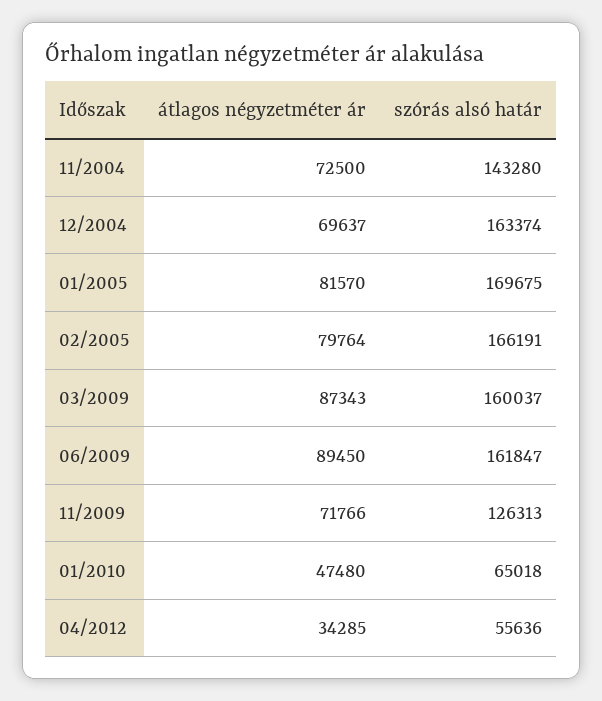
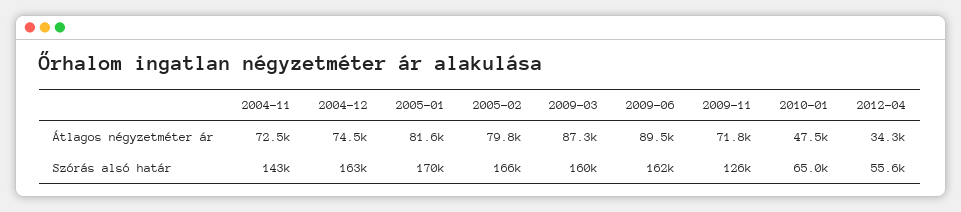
átlagos négyzetméter ár, 12/2004: 69637 -> 74500

